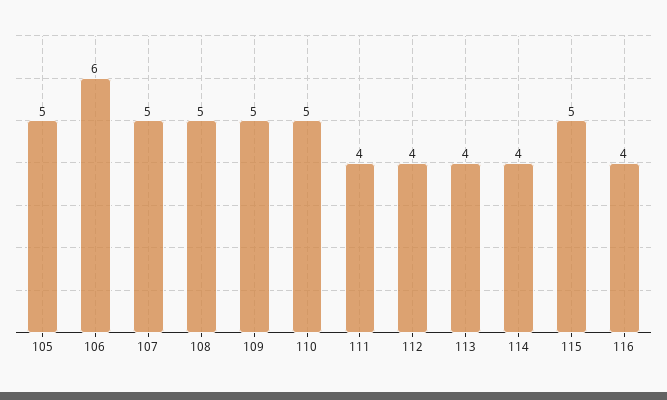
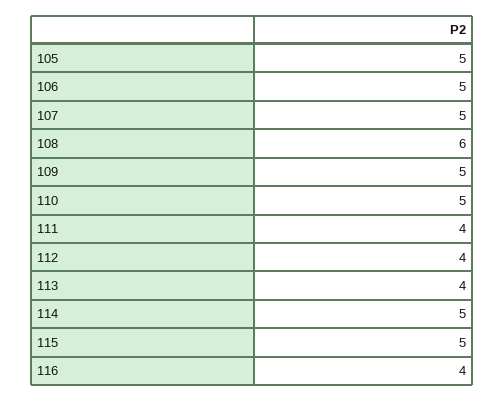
106: 6 -> 5
108: 5 -> 6
114: 4 -> 5

